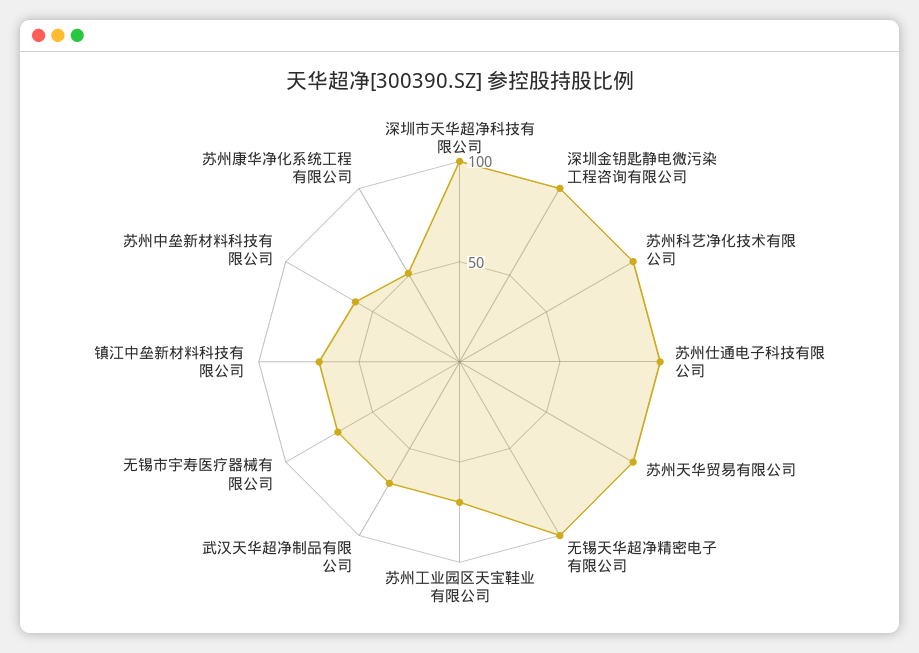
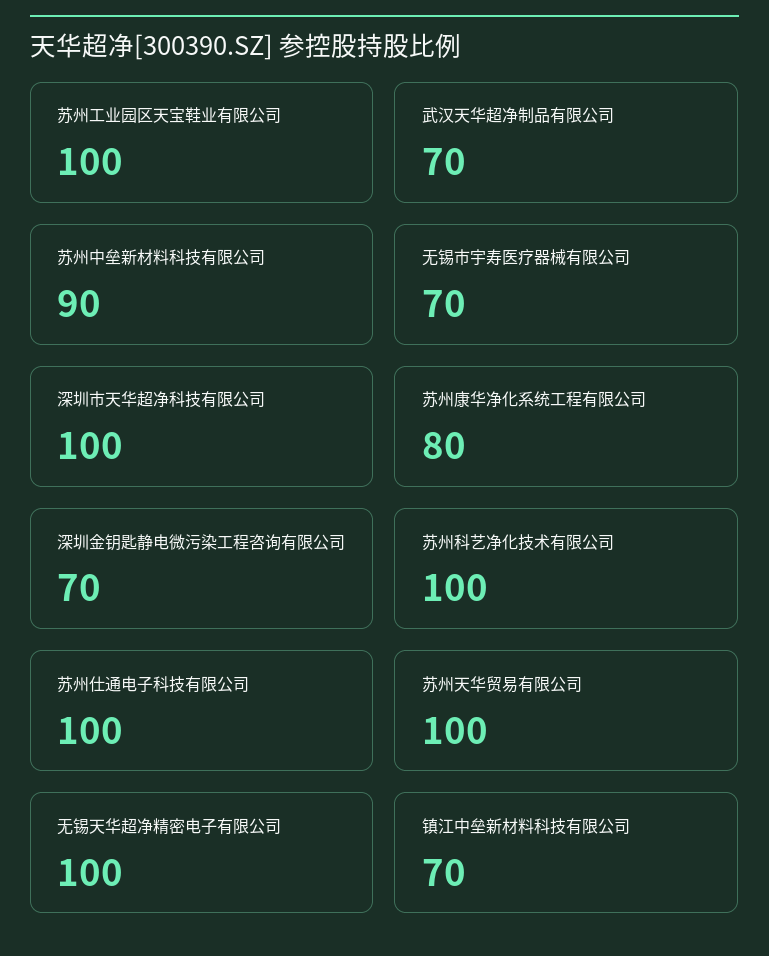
深圳金钥匙静电微污染工程咨询有限公司: 100 -> 70
苏州工业园区天宝鞋业有限公司: 70 -> 100
苏州中垒新材料科技有限公司: 60 -> 90
苏州康华净化系统工程有限公司: 50 -> 80

